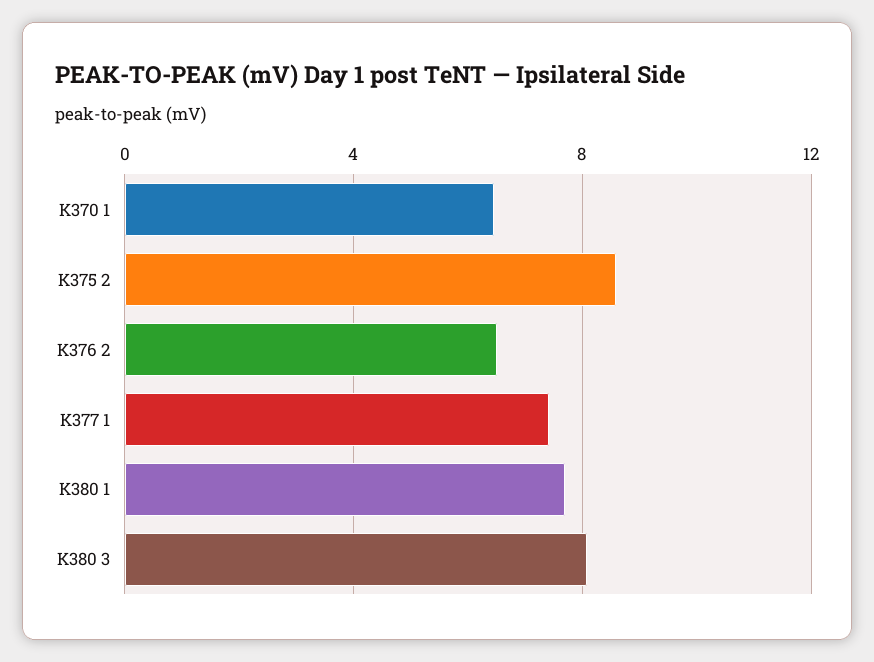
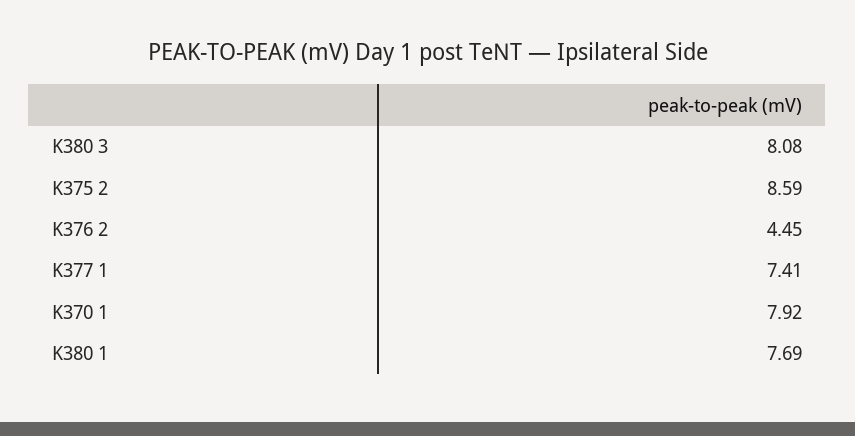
K370 1: 6.5 -> 7.92
K376 2: 6.5 -> 4.45

